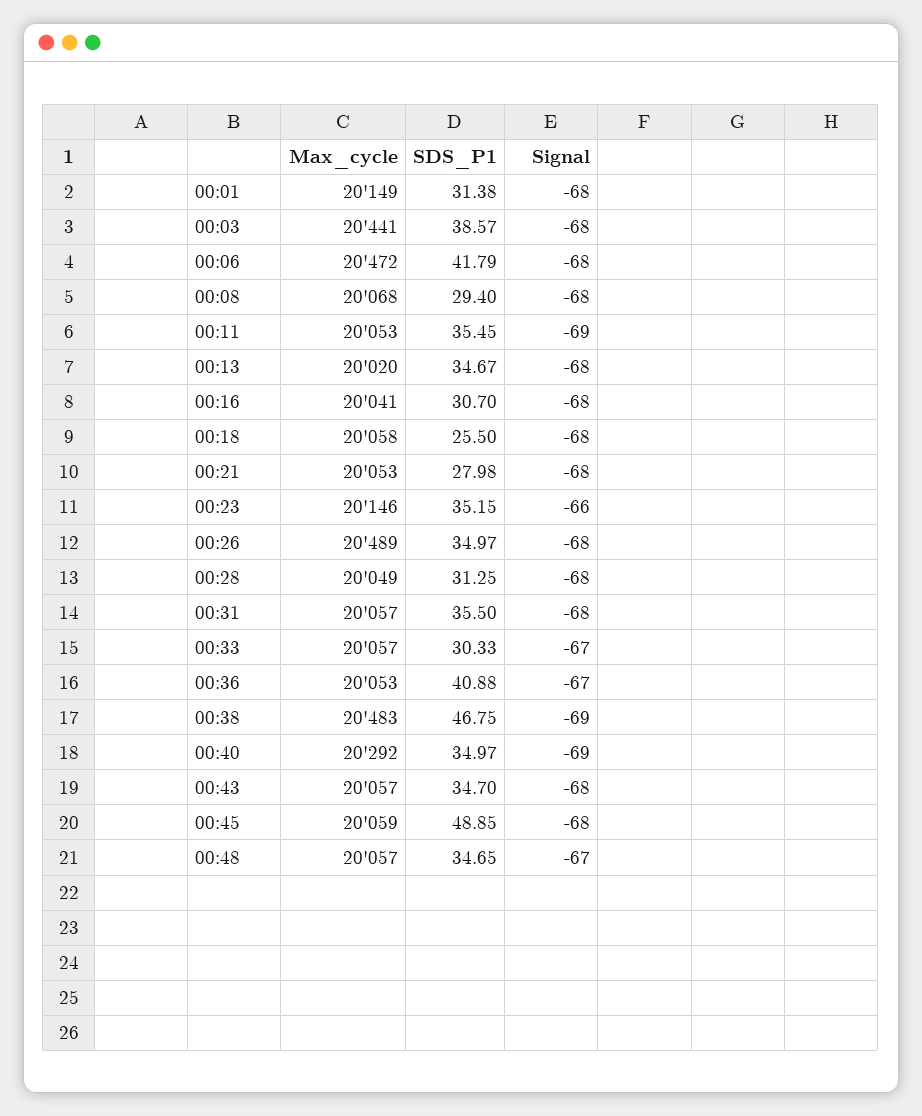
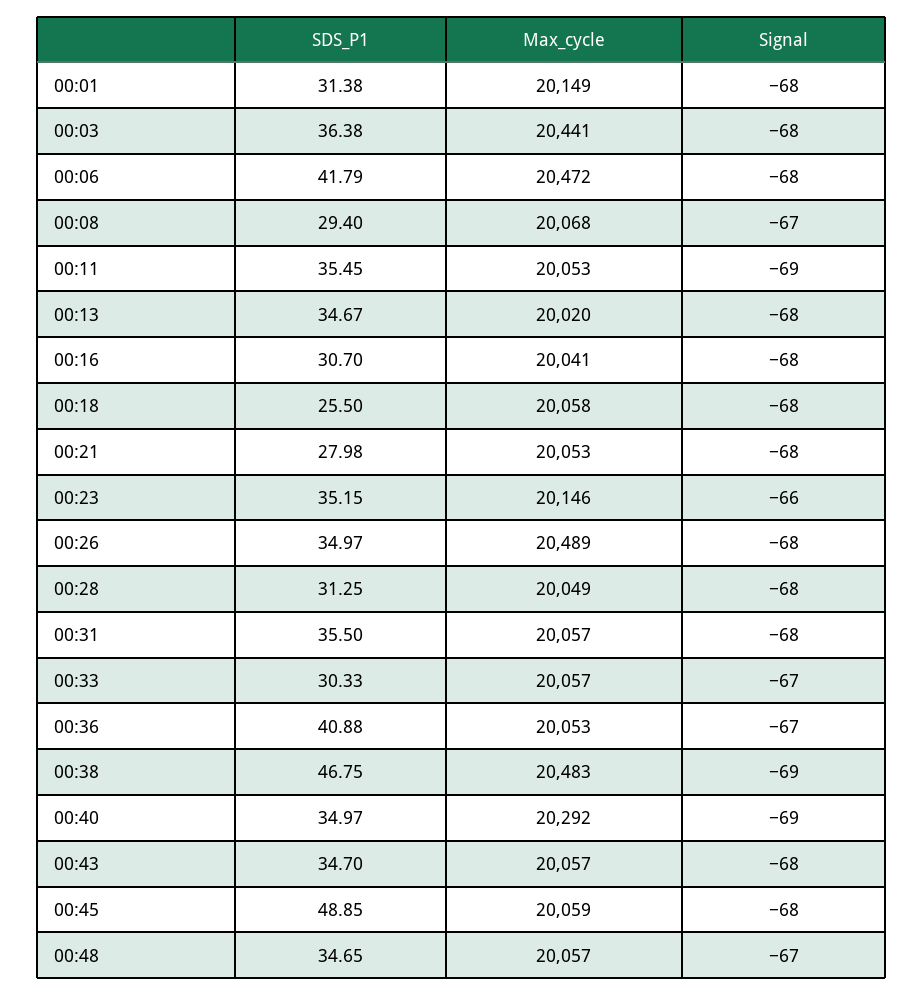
SDS_P1, 00:03: 38.57 -> 36.38
Signal, 00:08: -68 -> -67

